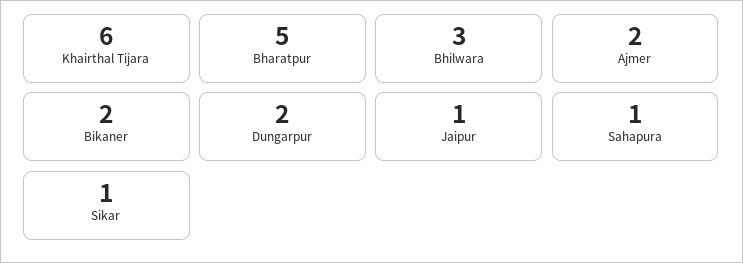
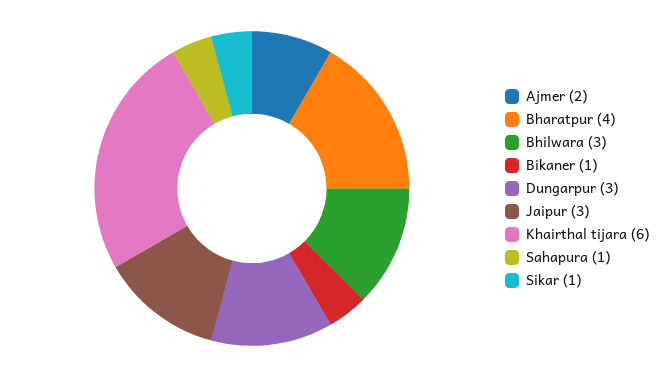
Bharatpur: 5 -> 4
Bikaner: 2 -> 1
Dungarpur: 2 -> 3
Jaipur: 1 -> 3

